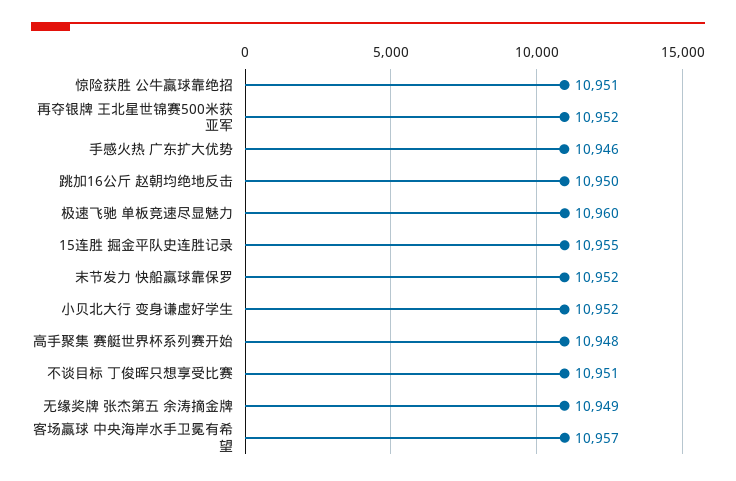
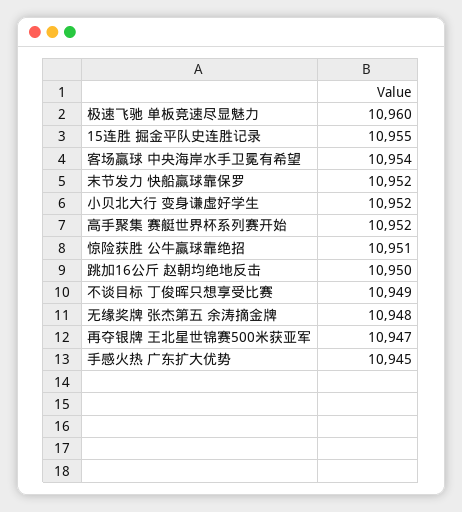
再夺银牌 王北星世锦赛500米获亚军: 10952 -> 10947
手感火热 广东扩大优势: 10946 -> 10945
高手聚集 赛艇世界杯系列赛开始: 10948 -> 10952
不谈目标 丁俊晖只想享受比赛: 10951 -> 10949
无缘奖牌 张杰第五 余涛摘金牌: 10949 -> 10948
客场赢球 中央海岸水手卫冕有希望: 10957 -> 10954

